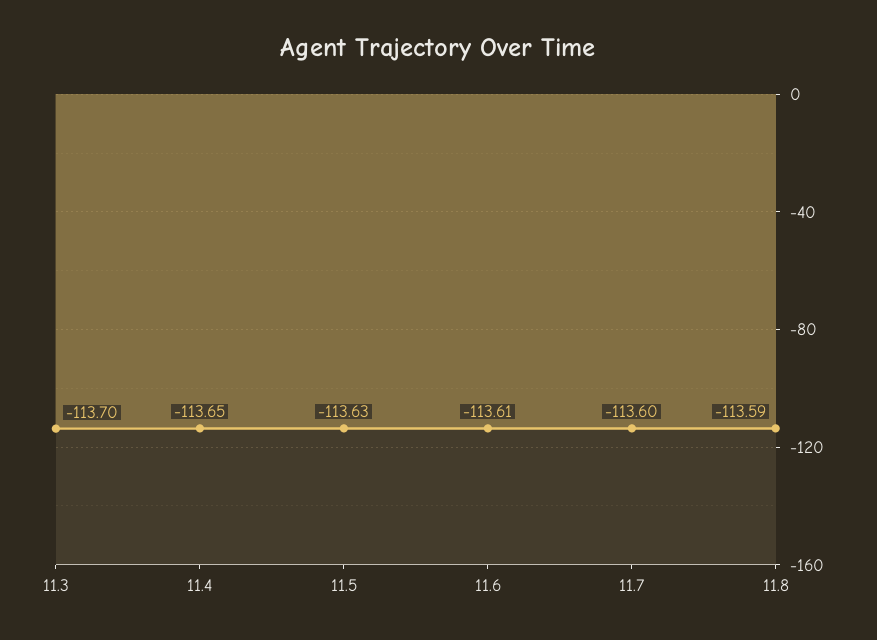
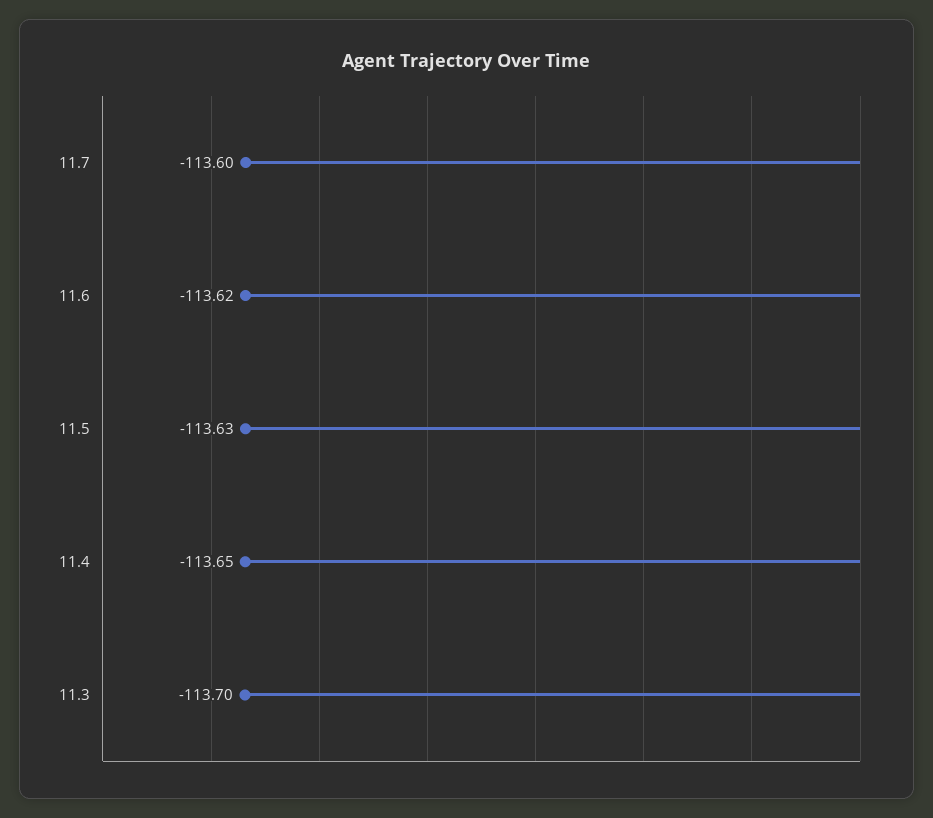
11.6: -113.61 -> -113.62
11.8: -113.59 -> none

